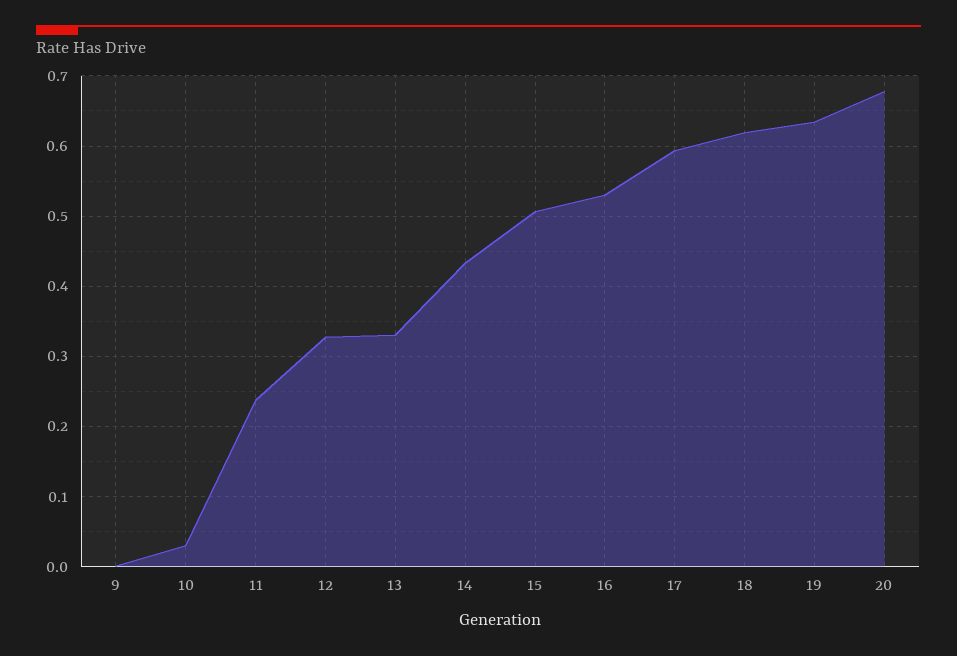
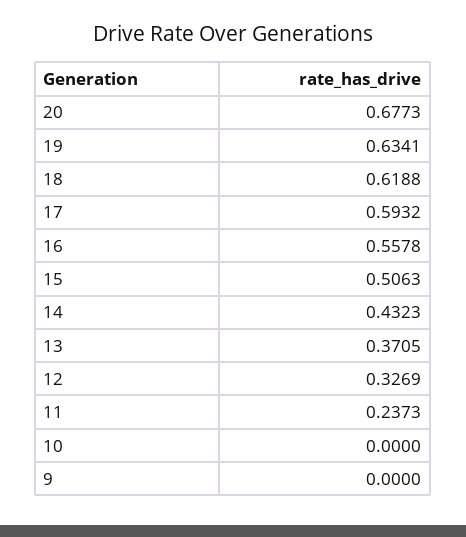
10: 0.03 -> 0
13: 0.33 -> 0.3705
16: 0.53 -> 0.5578

